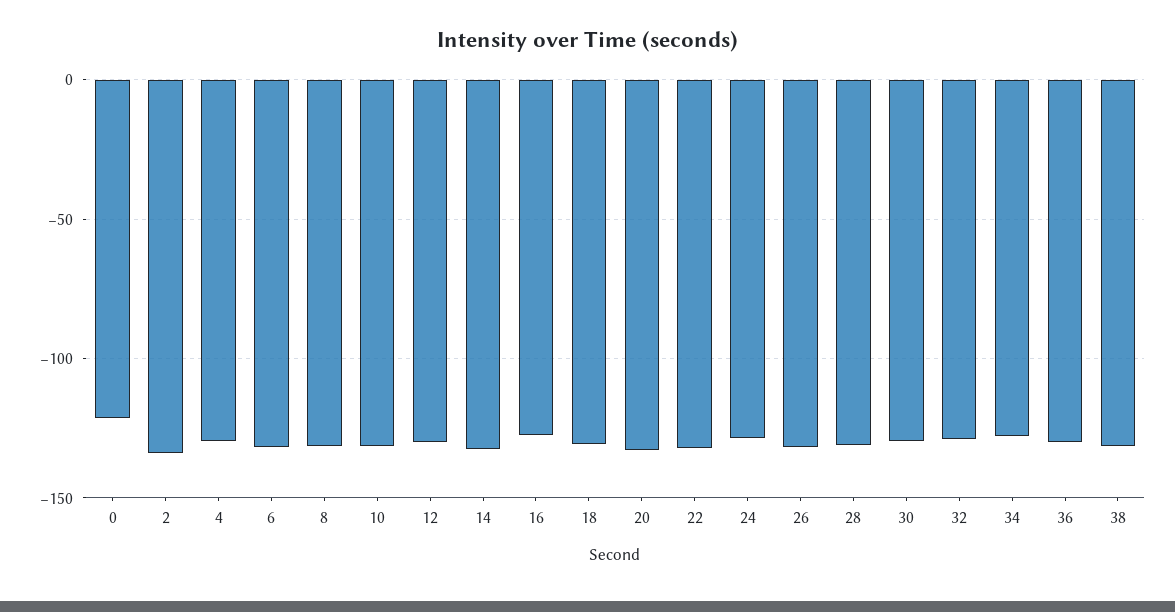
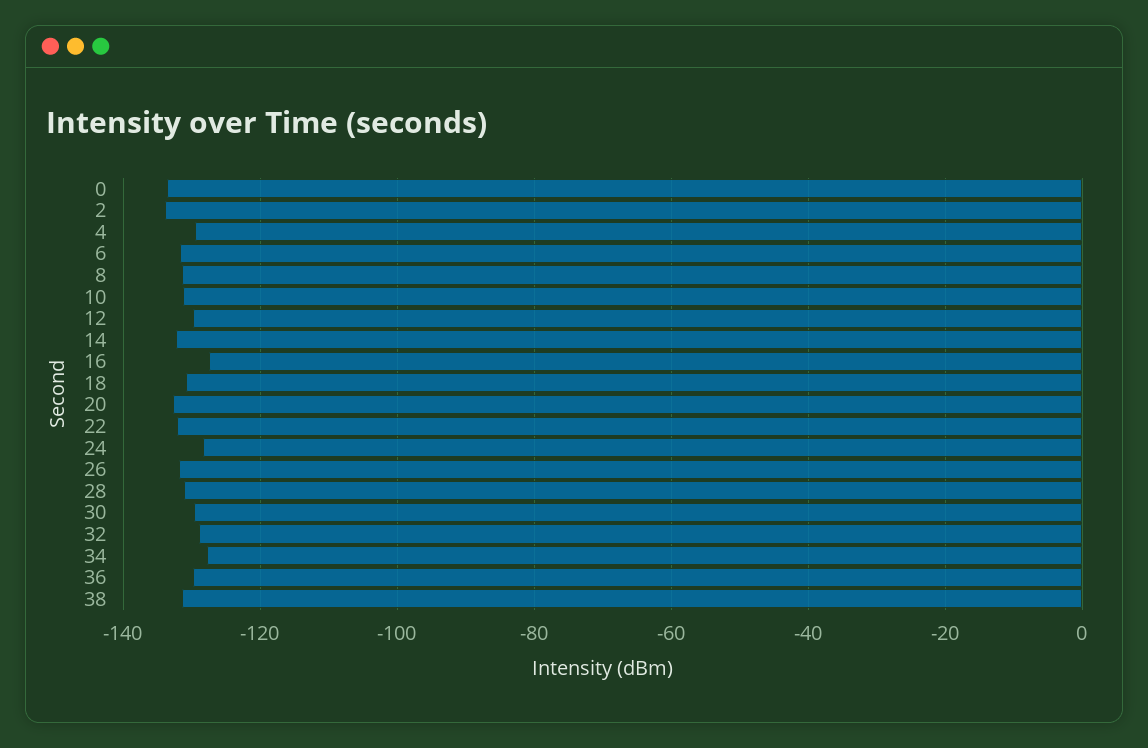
0: -120 -> -134

